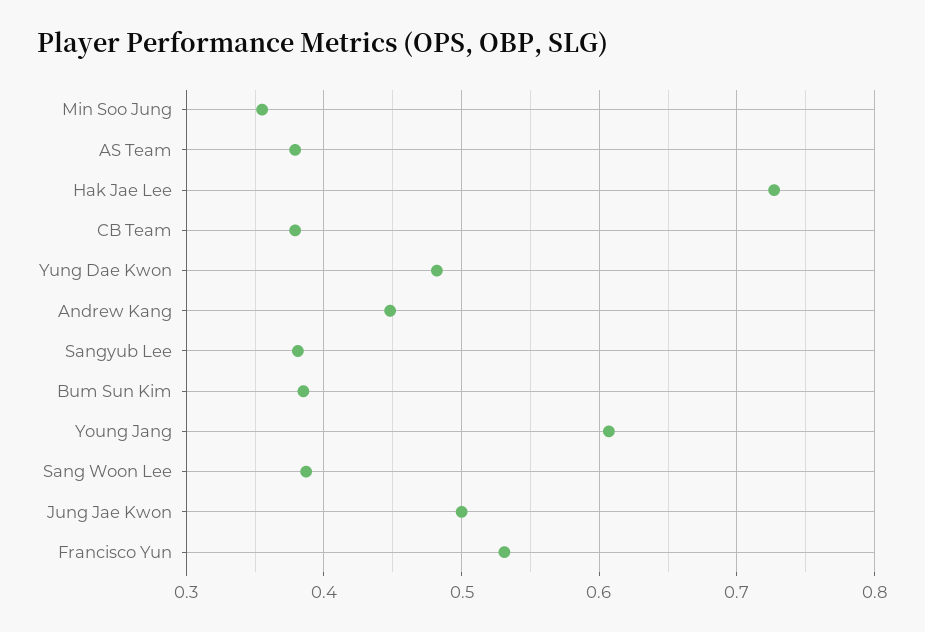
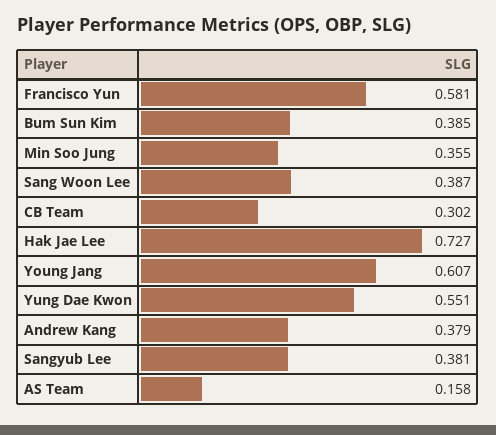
AS Team: 0.38 -> 0.158
CB Team: 0.38 -> 0.302
Yung Dae Kwon: 0.48 -> 0.551
Andrew Kang: 0.45 -> 0.379
Jung Jae Kwon: 0.5 -> none
Francisco Yun: 0.53 -> 0.581

